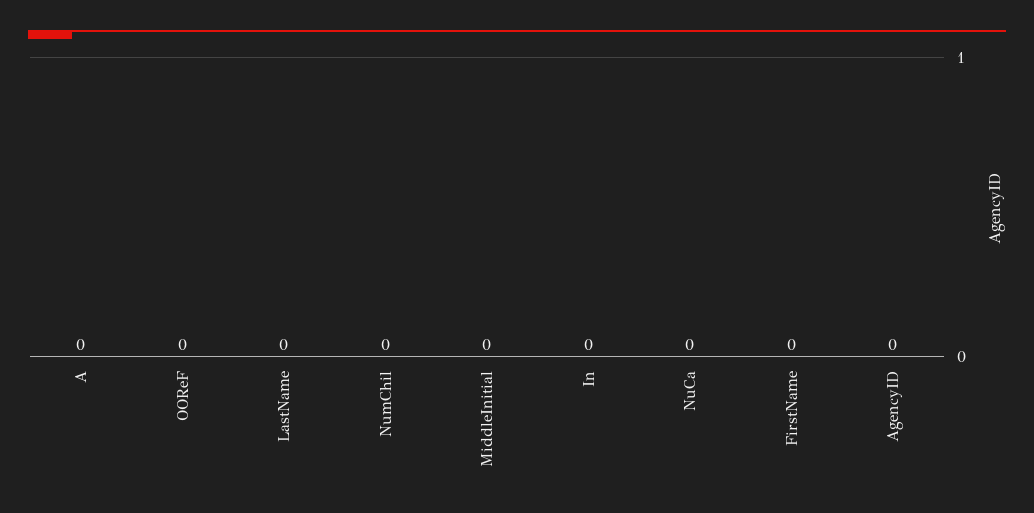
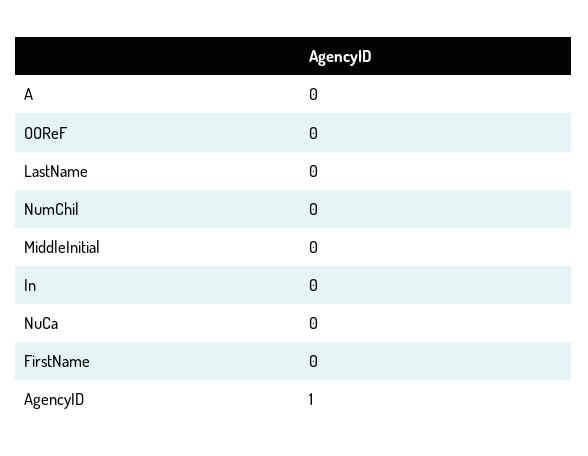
AgencyID: 0 -> 1

